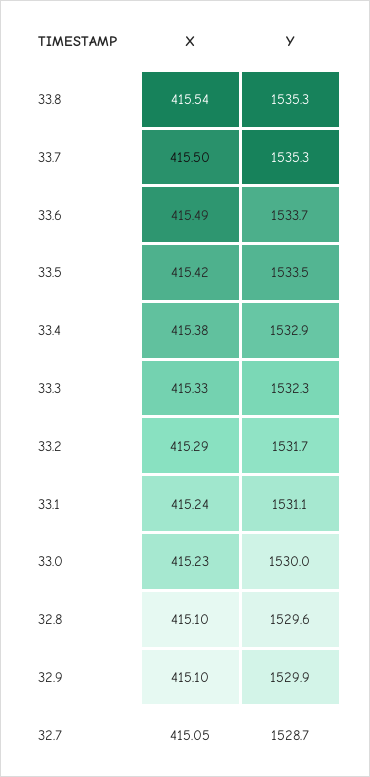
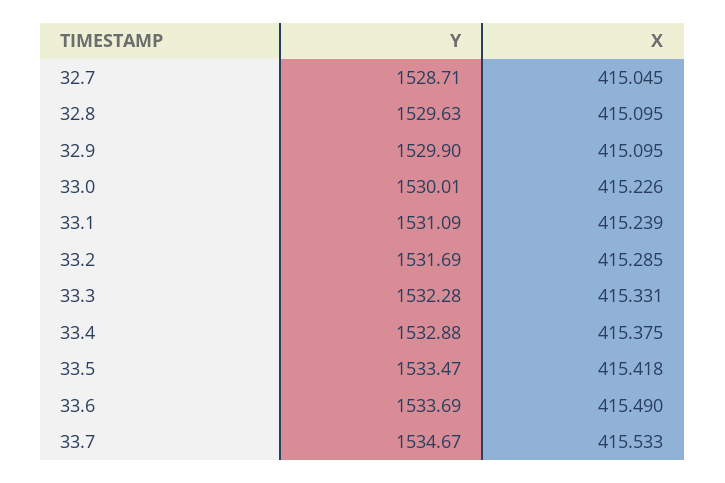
X, 33.8: 415.54 -> none
Y, 33.8: 1535.3 -> none
X, 33.7: 415.5 -> 415.533
Y, 33.7: 1535.3 -> 1534.67

